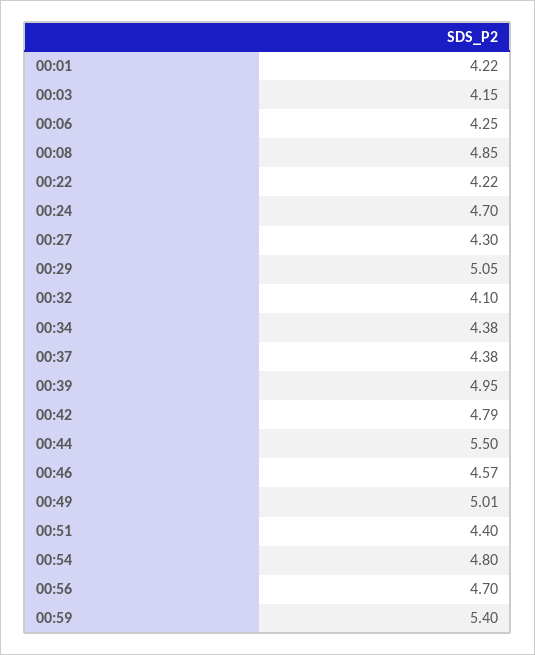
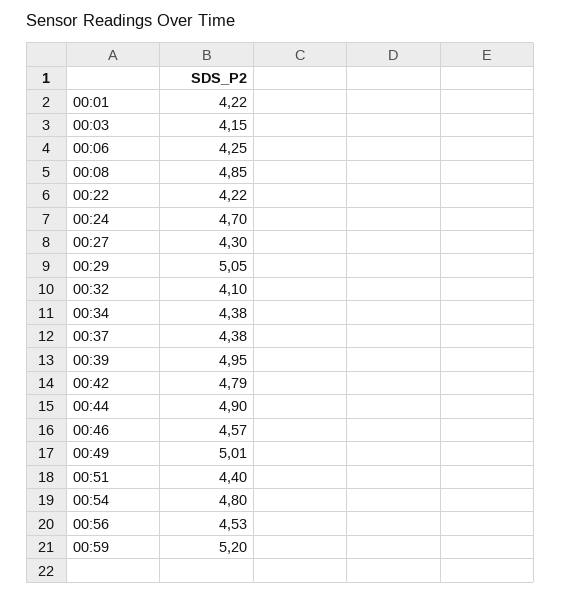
00:44: 5.5 -> 4.9
00:56: 4.7 -> 4.53
00:59: 5.4 -> 5.2

